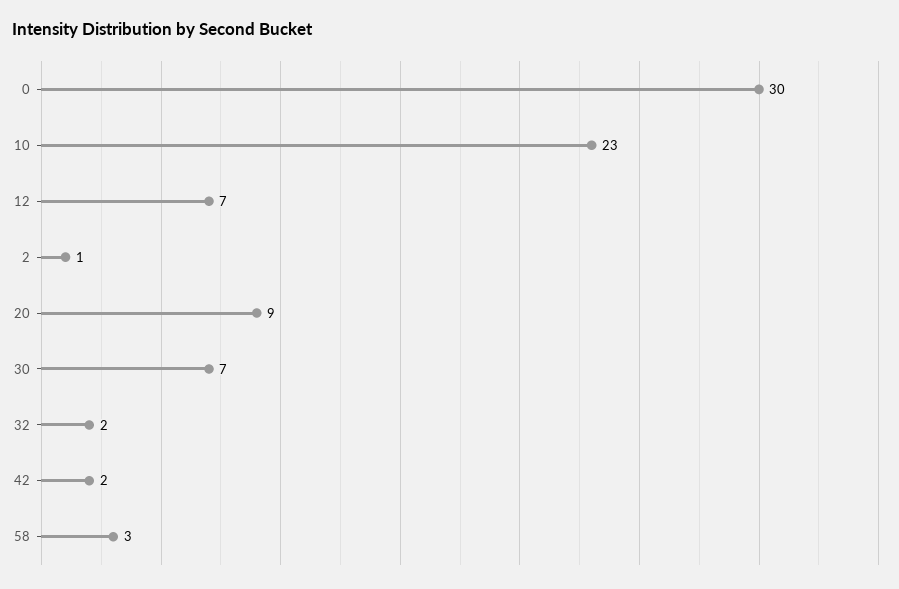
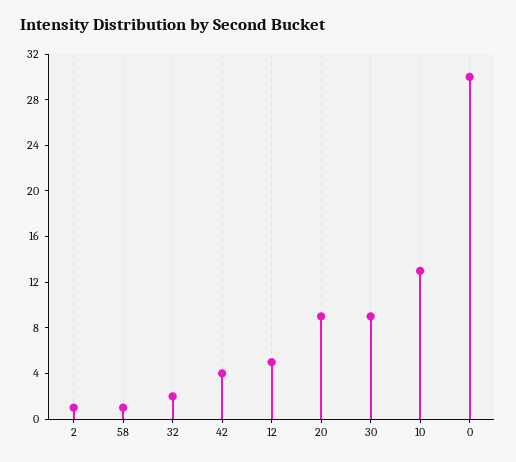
10: 23 -> 13
12: 7 -> 5
30: 7 -> 9
42: 2 -> 4
58: 3 -> 1

